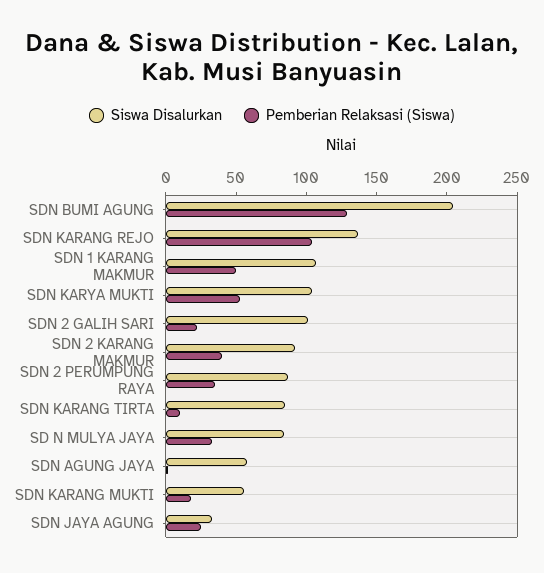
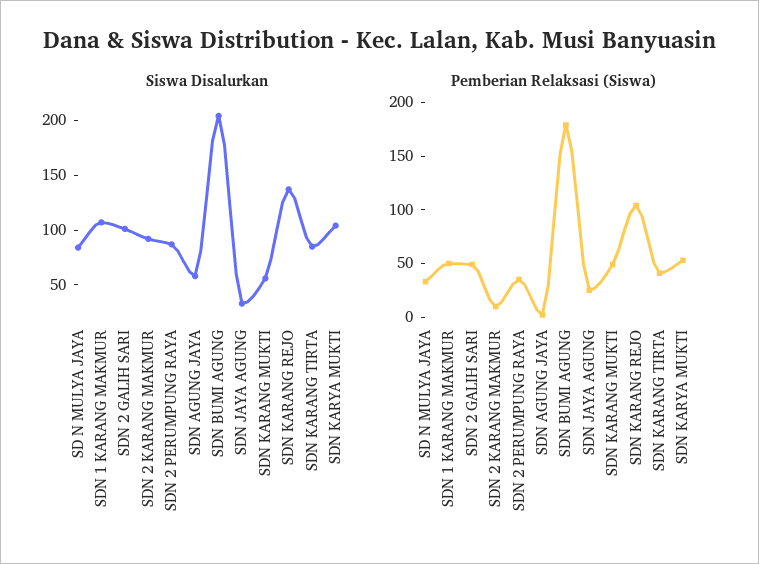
Pemberian Relaksasi (Siswa), SDN BUMI AGUNG: 130 -> 180
Pemberian Relaksasi (Siswa), SDN 2 GALIH SARI: 20 -> 50
Pemberian Relaksasi (Siswa), SDN 2 KARANG MAKMUR: 40 -> 10
Pemberian Relaksasi (Siswa), SDN KARANG TIRTA: 10 -> 40
Pemberian Relaksasi (Siswa), SDN KARANG MUKTI: 20 -> 50

